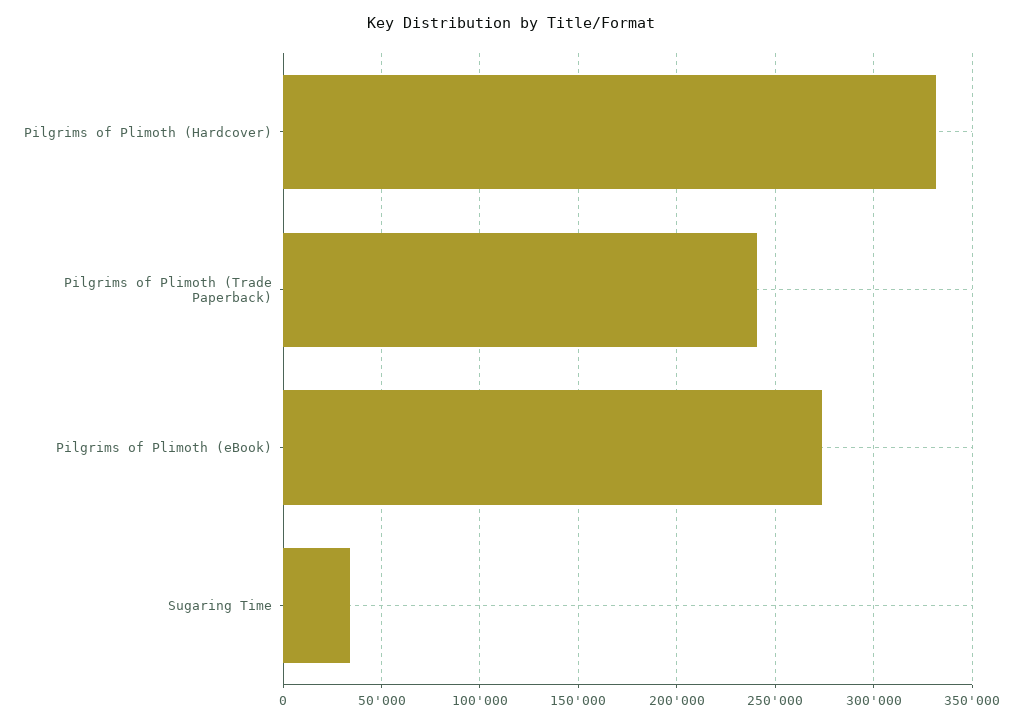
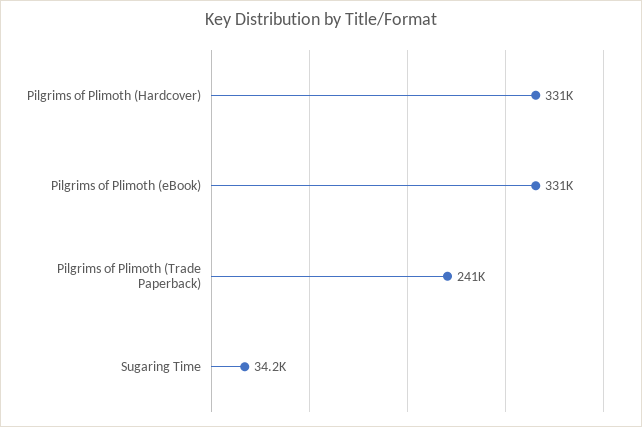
Pilgrims of Plimoth (eBook): 275000 -> 331000

